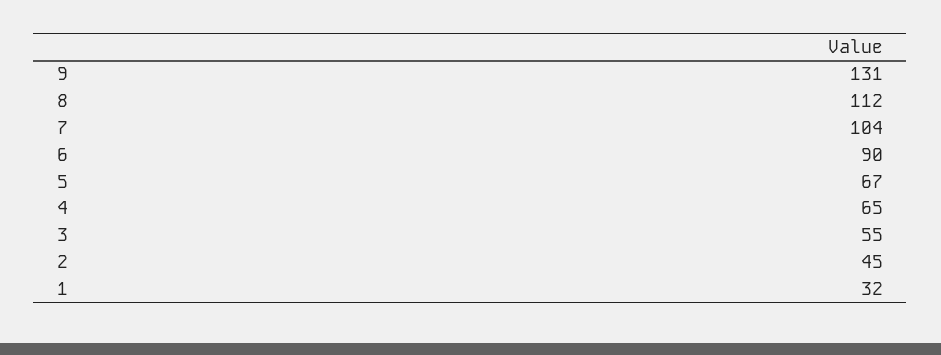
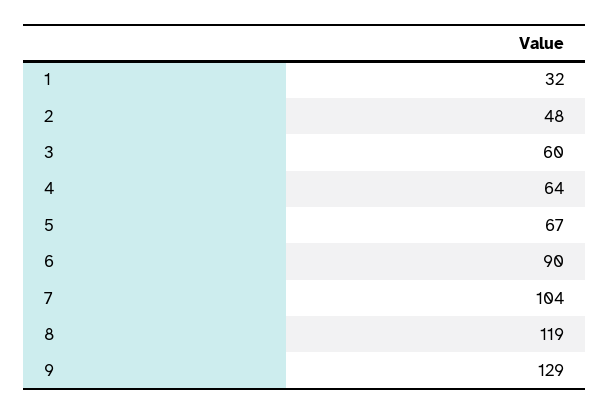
9: 131 -> 129
8: 112 -> 119
4: 65 -> 64
3: 55 -> 60
2: 45 -> 48

